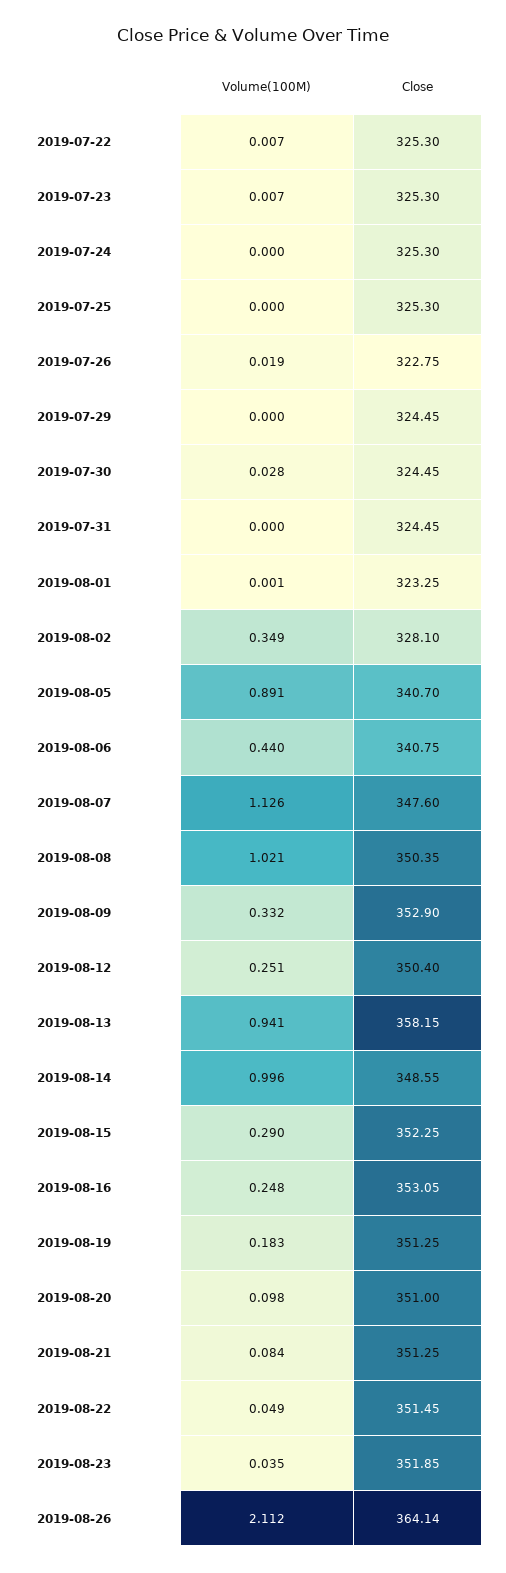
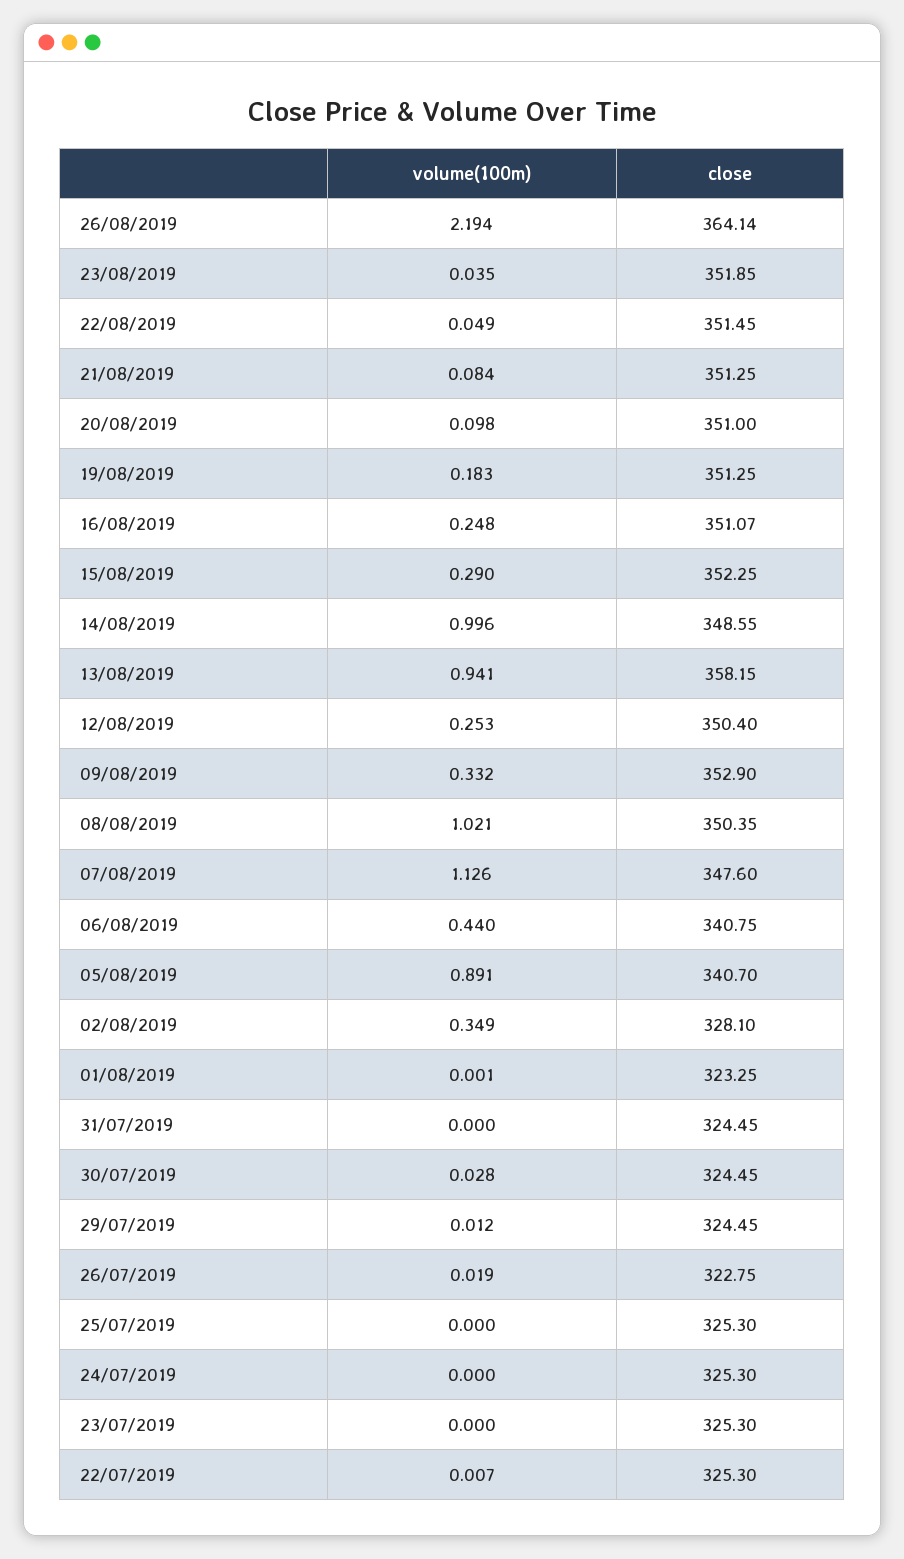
Volume(100M), 2019-07-23: 0.007 -> 0
Volume(100M), 2019-07-29: 0 -> 0.012
Volume(100M), 2019-08-12: 0.251 -> 0.253
Close, 2019-08-16: 353.05 -> 351.07
Volume(100M), 2019-08-26: 2.112 -> 2.194

